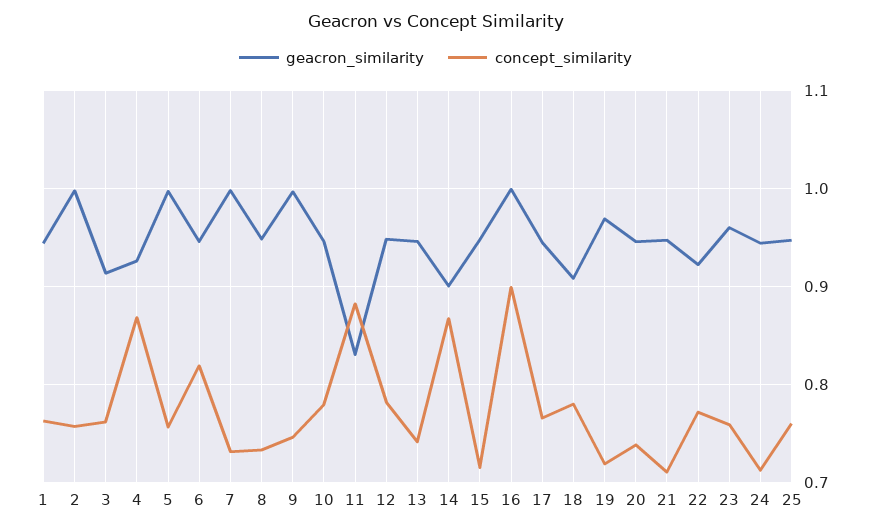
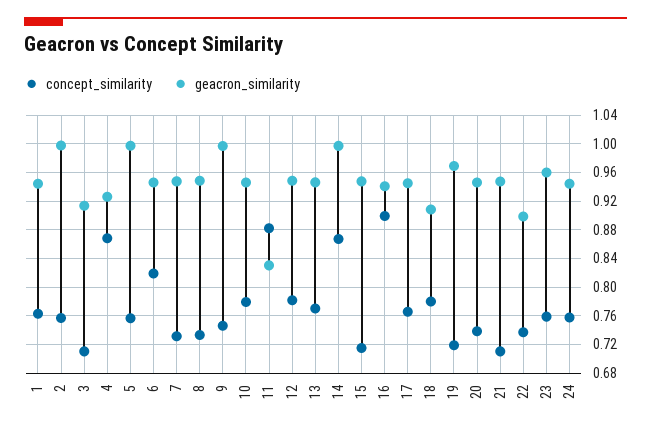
concept_similarity, 3: 0.76 -> 0.71
geacron_similarity, 7: 1 -> 0.95
concept_similarity, 13: 0.74 -> 0.77
geacron_similarity, 14: 0.9 -> 1
geacron_similarity, 16: 1 -> 0.94
geacron_similarity, 22: 0.92 -> 0.9
concept_similarity, 22: 0.77 -> 0.74
concept_similarity, 24: 0.71 -> 0.76
geacron_similarity, 25: 0.95 -> none
concept_similarity, 25: 0.76 -> none

